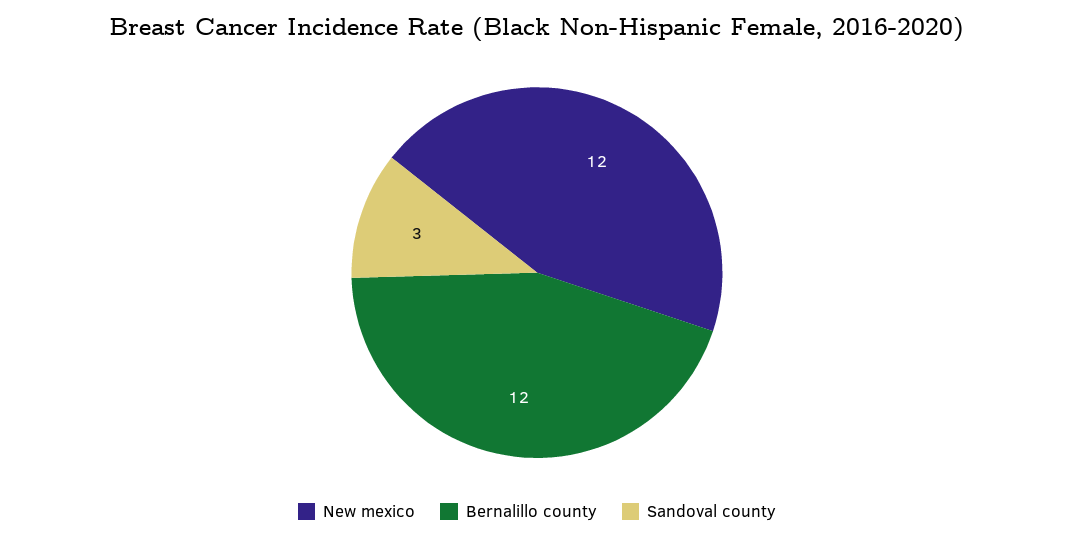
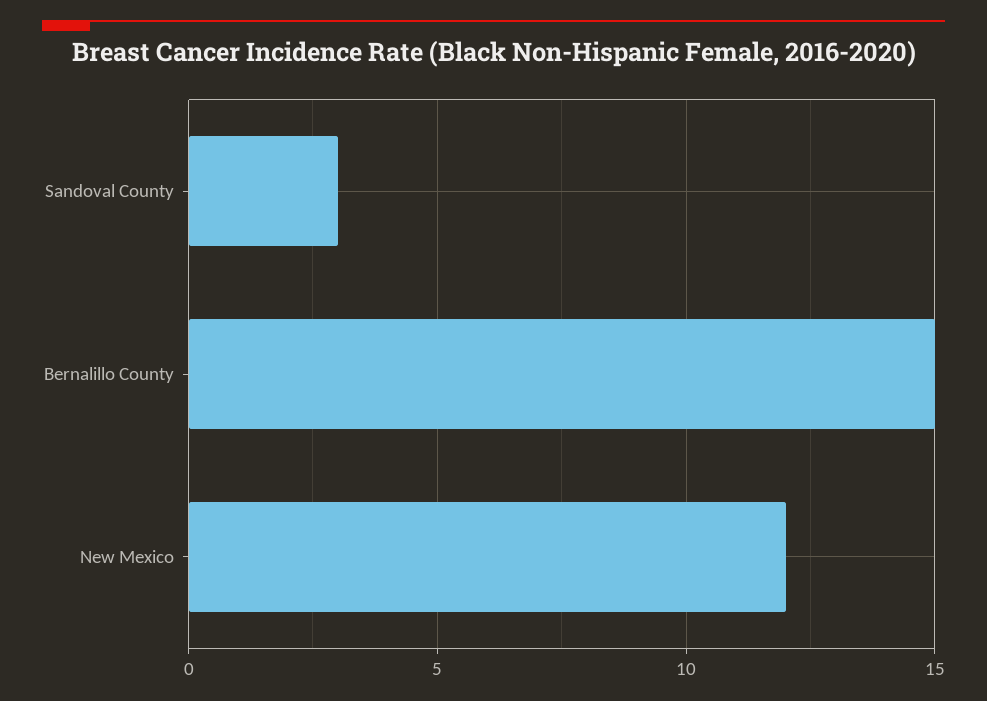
Bernalillo county: 12 -> 15

